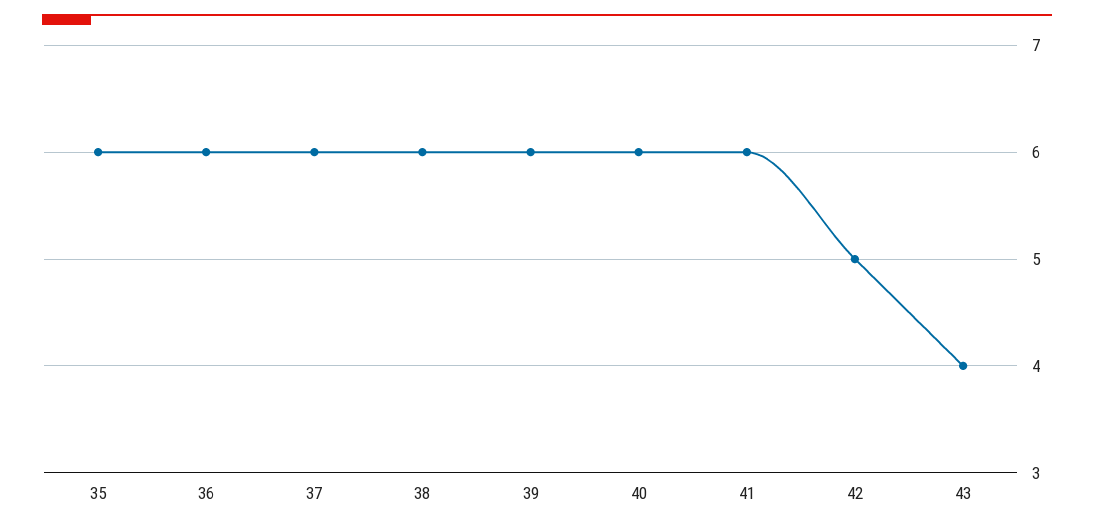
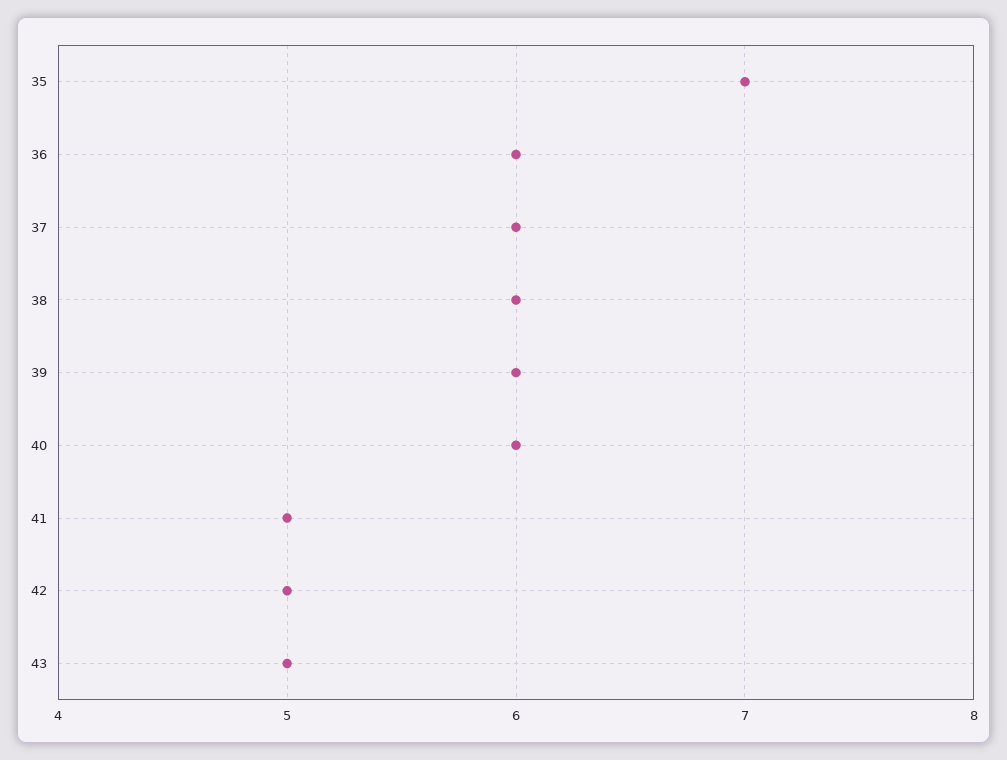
35: 6 -> 7
41: 6 -> 5
43: 4 -> 5

